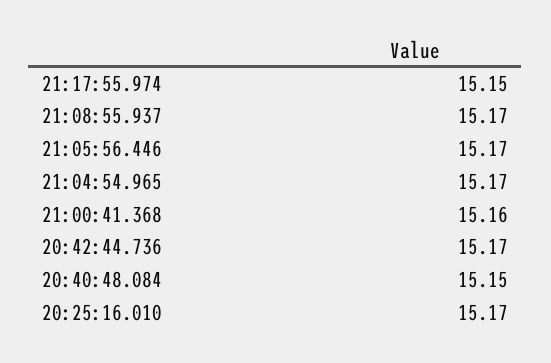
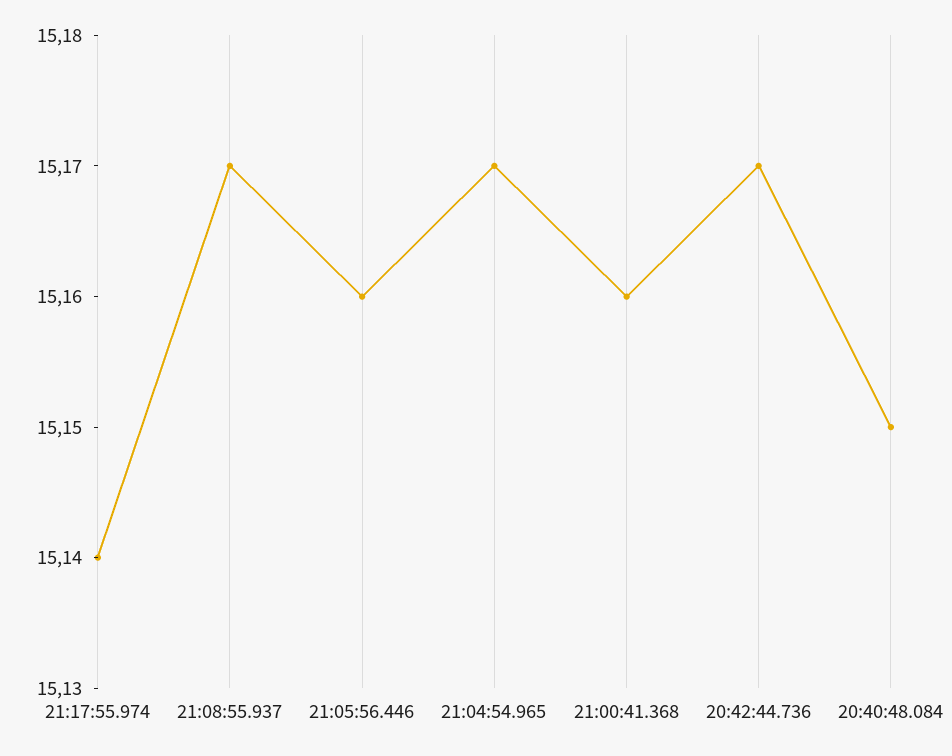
21:17:55.974: 15.15 -> 15.14
21:05:56.446: 15.17 -> 15.16
20:25:16.010: 15.17 -> none

